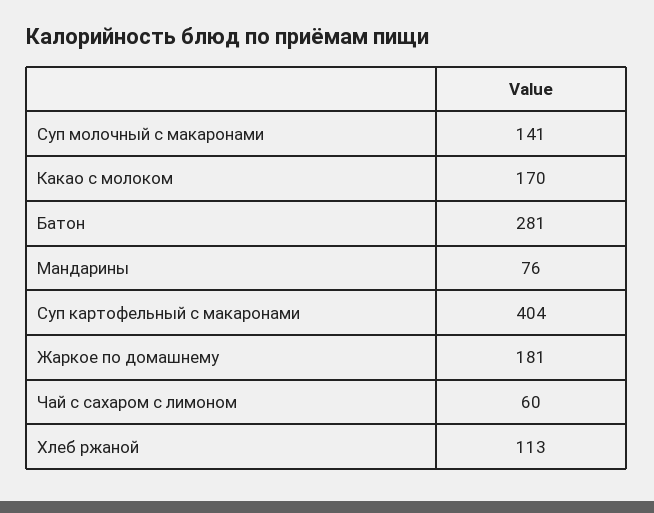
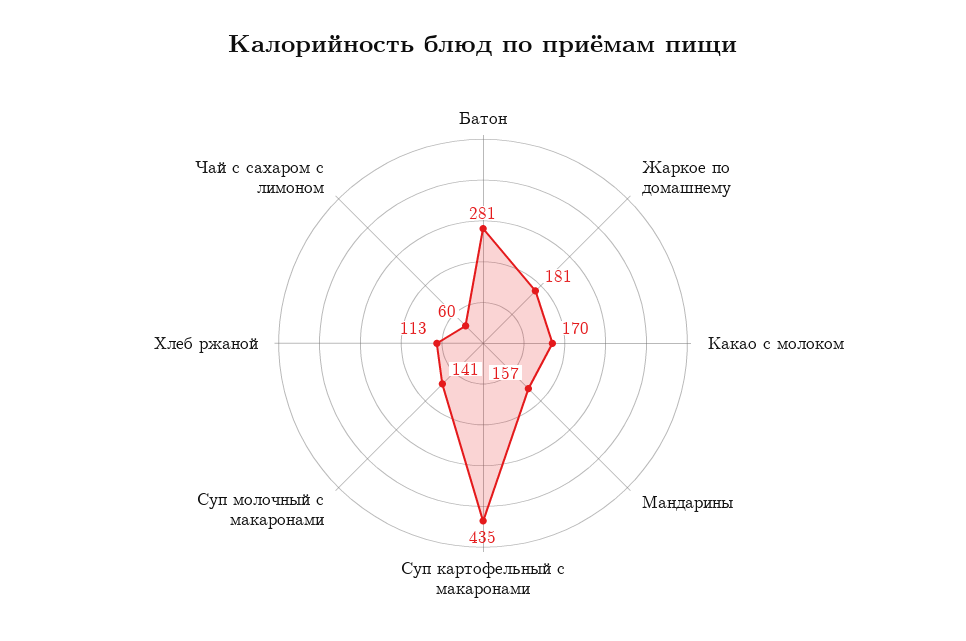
Мандарины: 76 -> 157
Суп картофельный с макаронами: 404 -> 435

